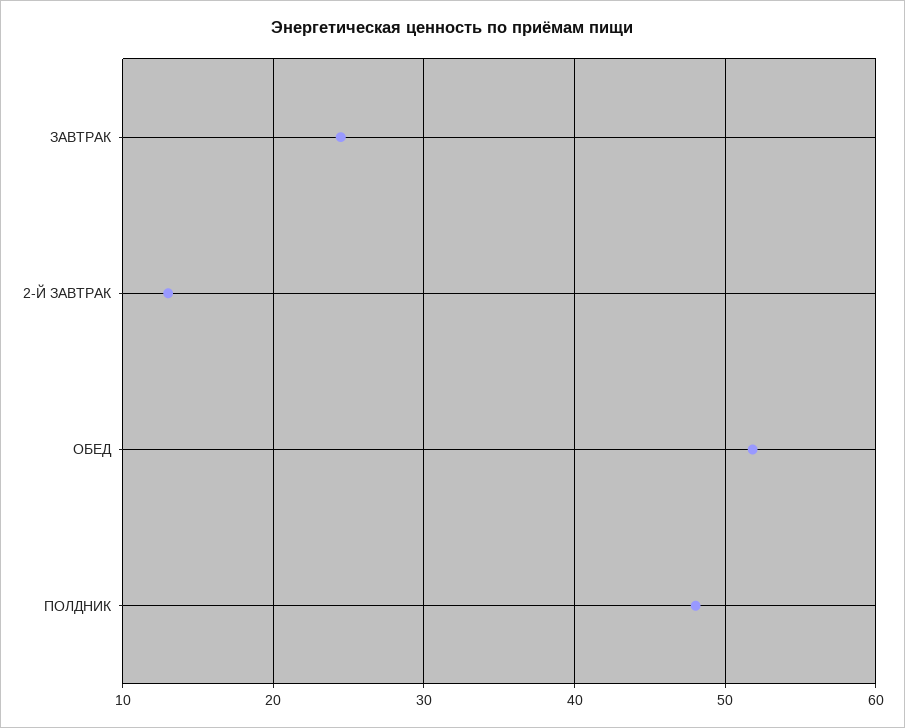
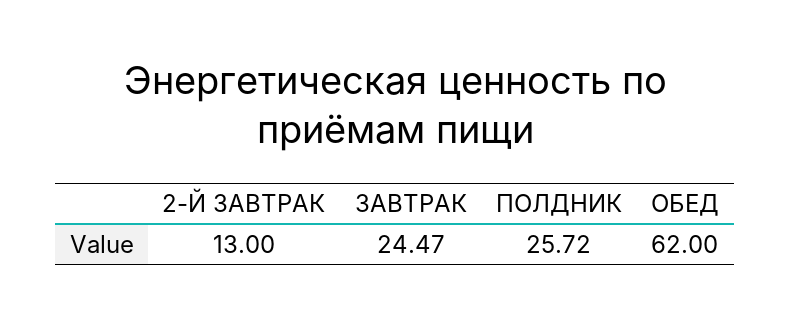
ОБЕД: 52 -> 62
ПОЛДНИК: 48 -> 25.72

